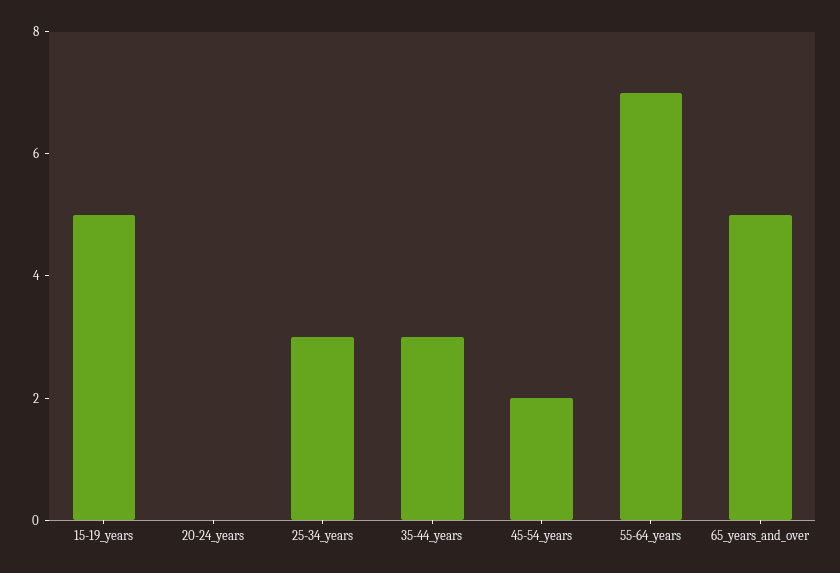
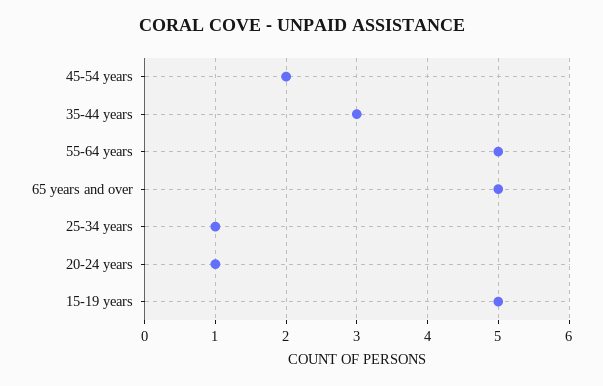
20-24_years: 0 -> 1
25-34_years: 3 -> 1
55-64_years: 7 -> 5

